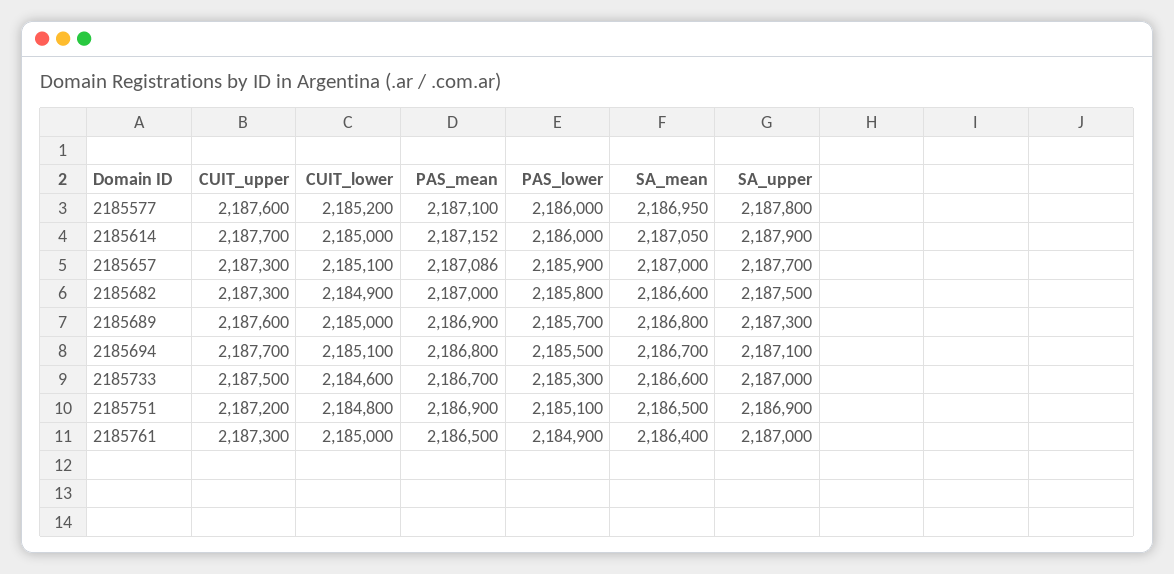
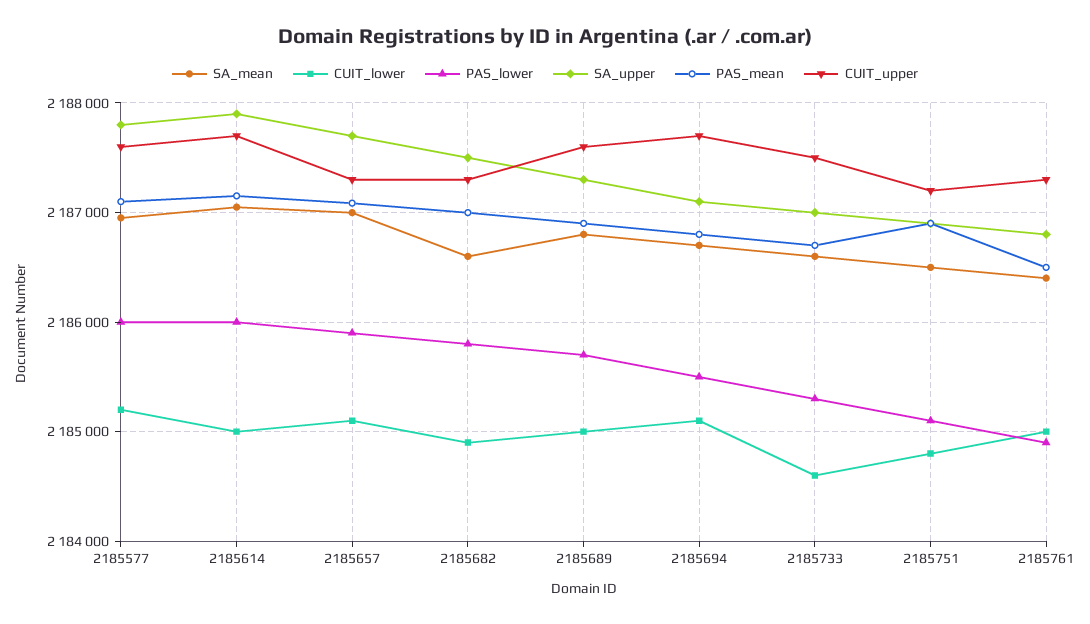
SA_upper, 2185761: 2187000 -> 2186800

